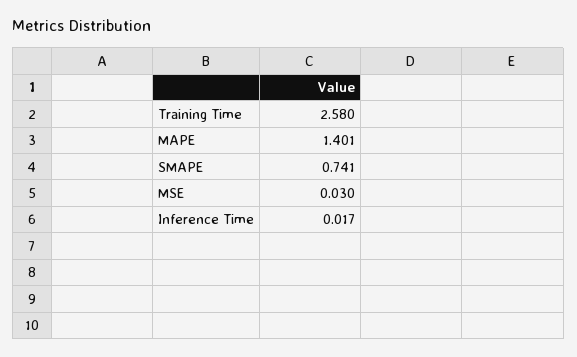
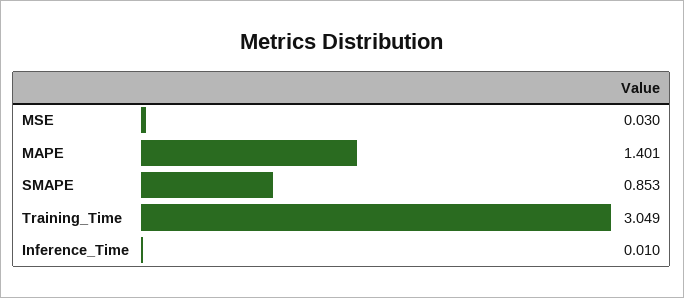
Training Time: 2.58 -> 3.049
SMAPE: 0.741 -> 0.853
Inference Time: 0.017 -> 0.01

